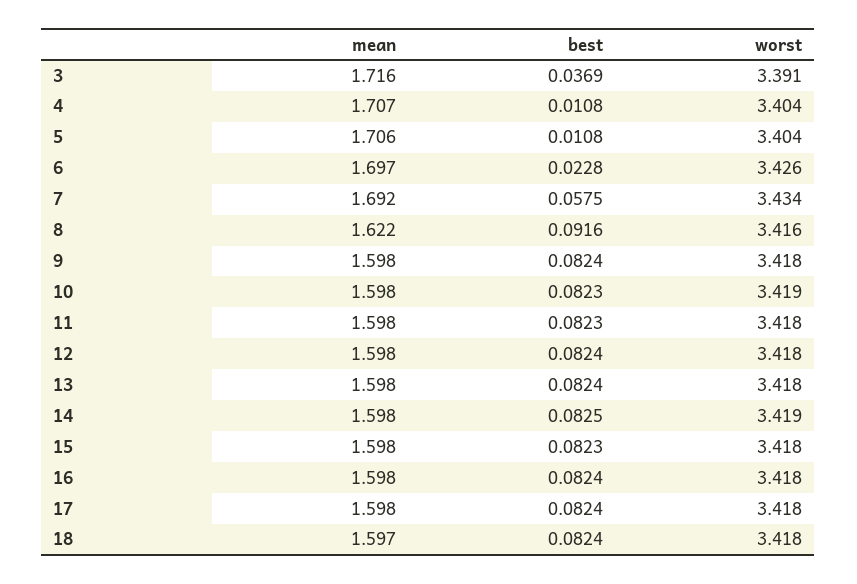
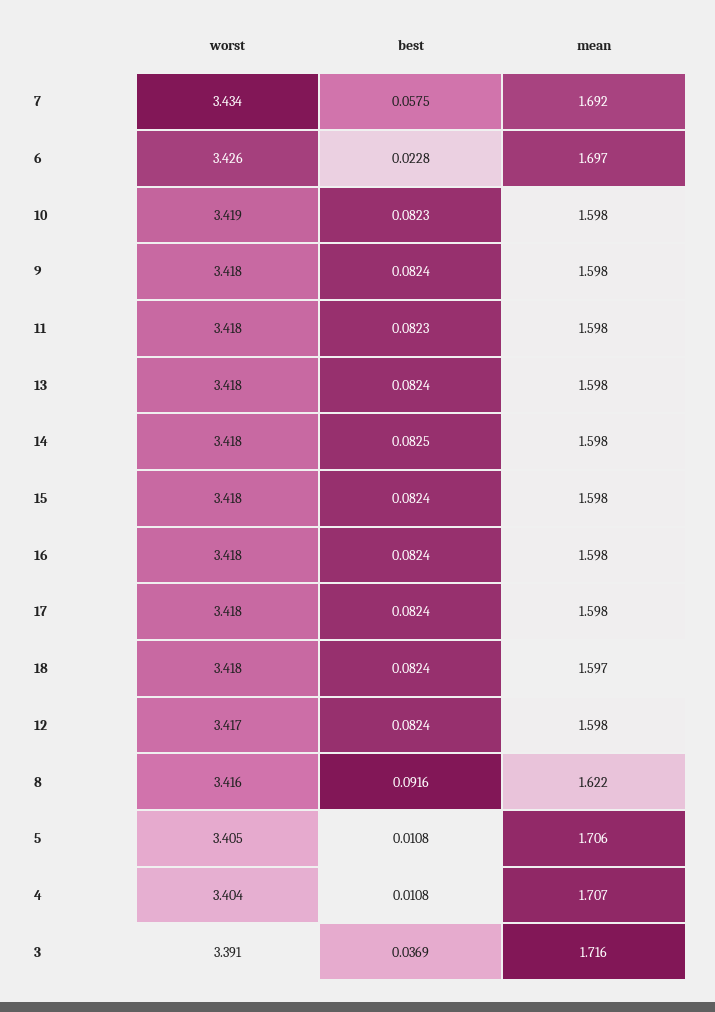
worst, 5: 3.404 -> 3.405
worst, 12: 3.418 -> 3.417
worst, 14: 3.419 -> 3.418
best, 15: 0.0823 -> 0.0824

